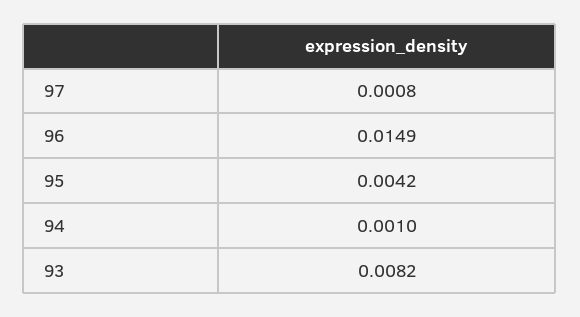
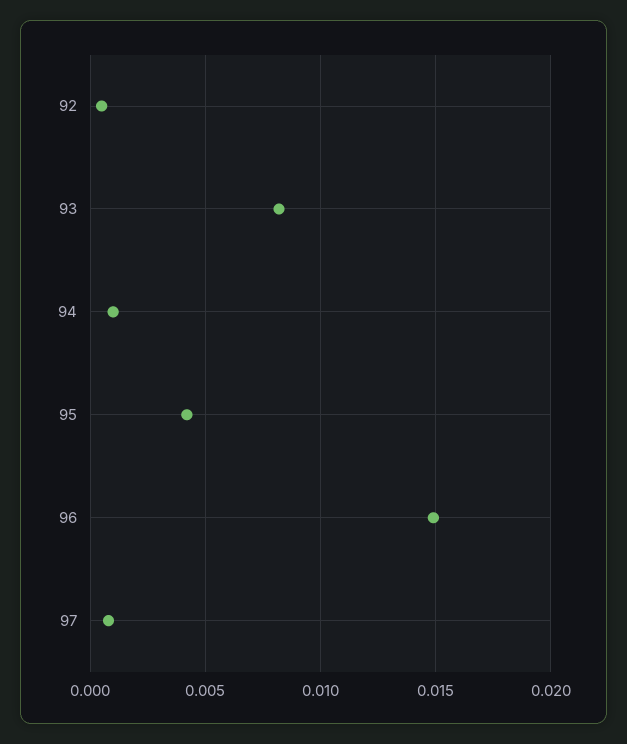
92: none -> 0.0005

